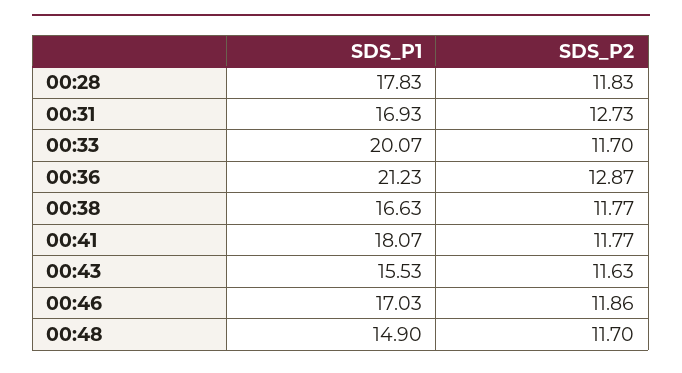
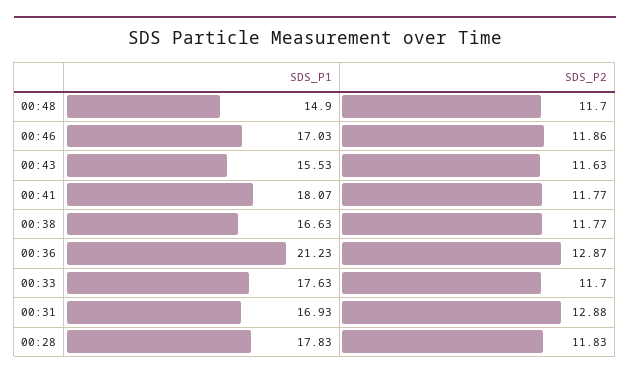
SDS_P2, 00:31: 12.73 -> 12.88
SDS_P1, 00:33: 20.07 -> 17.63

